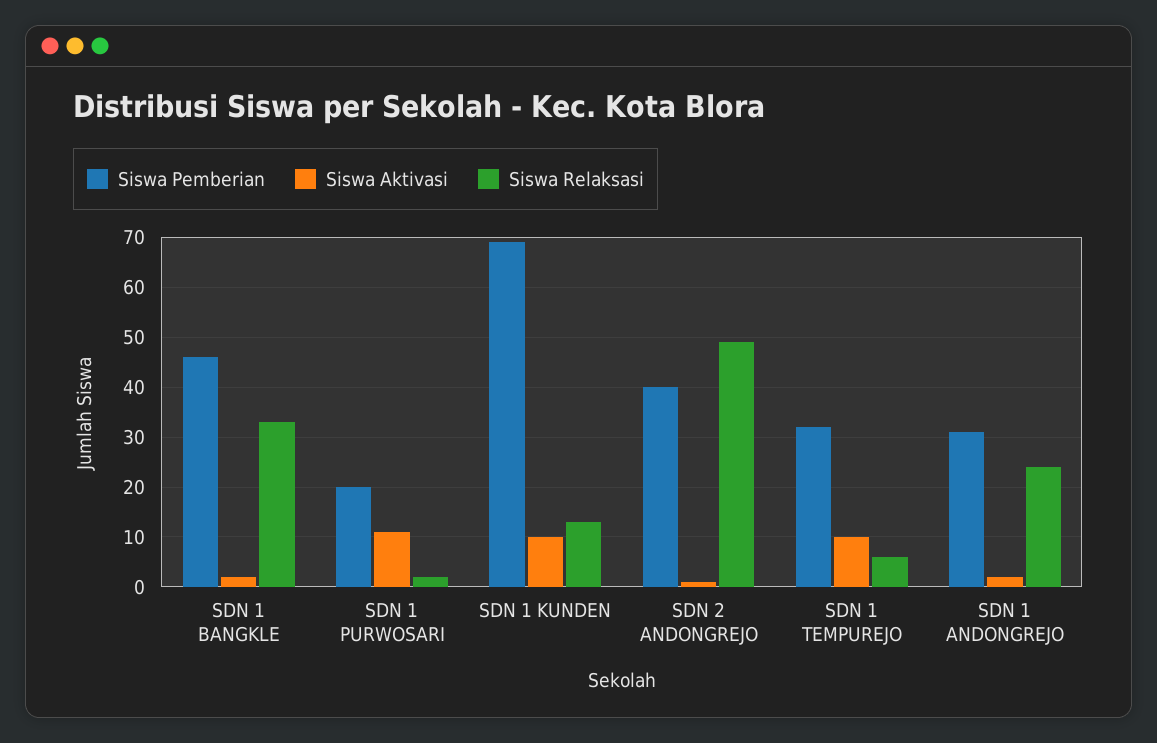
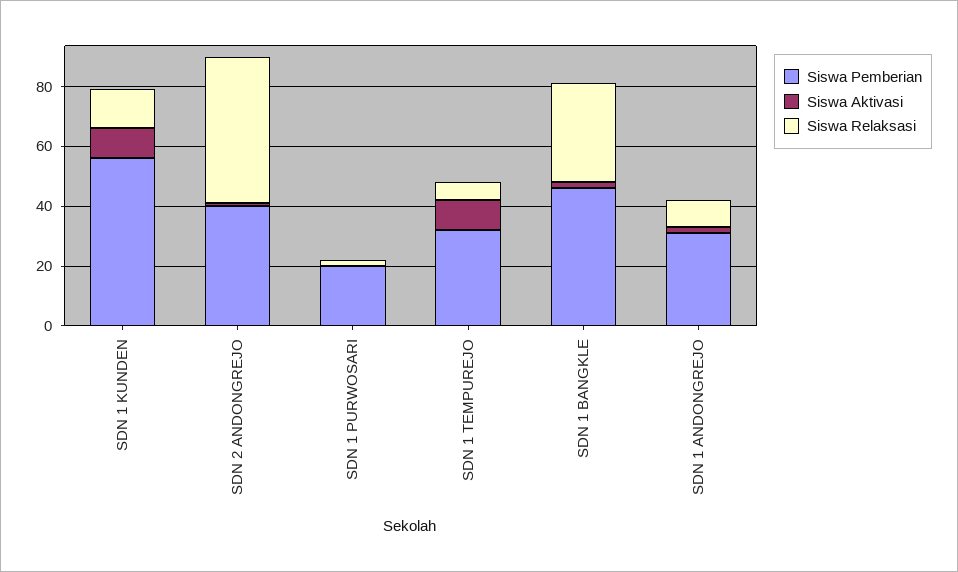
Siswa Aktivasi, SDN 1 PURWOSARI: 10 -> 0
Siswa Pemberian, SDN 1 KUNDEN: 70 -> 55
Siswa Relaksasi, SDN 1 ANDONGREJO: 25 -> 10

